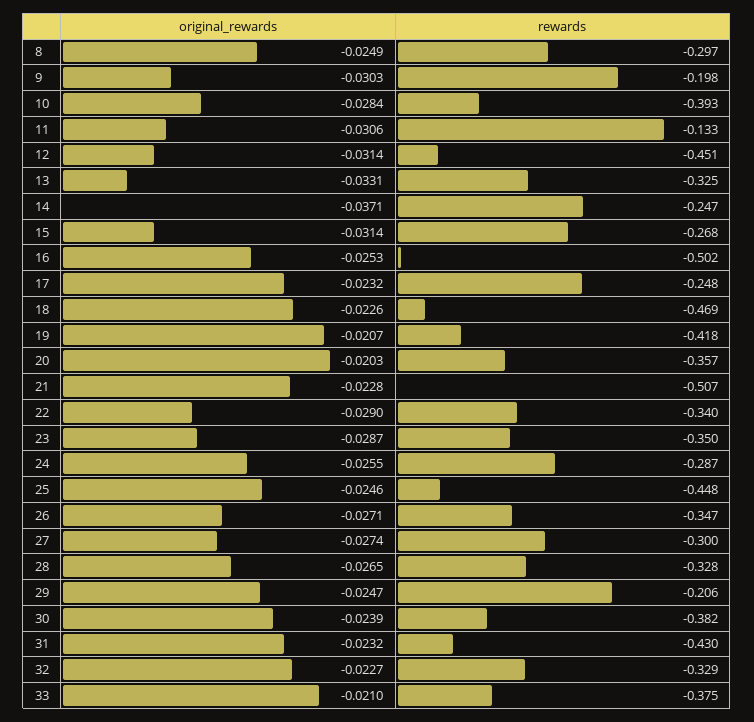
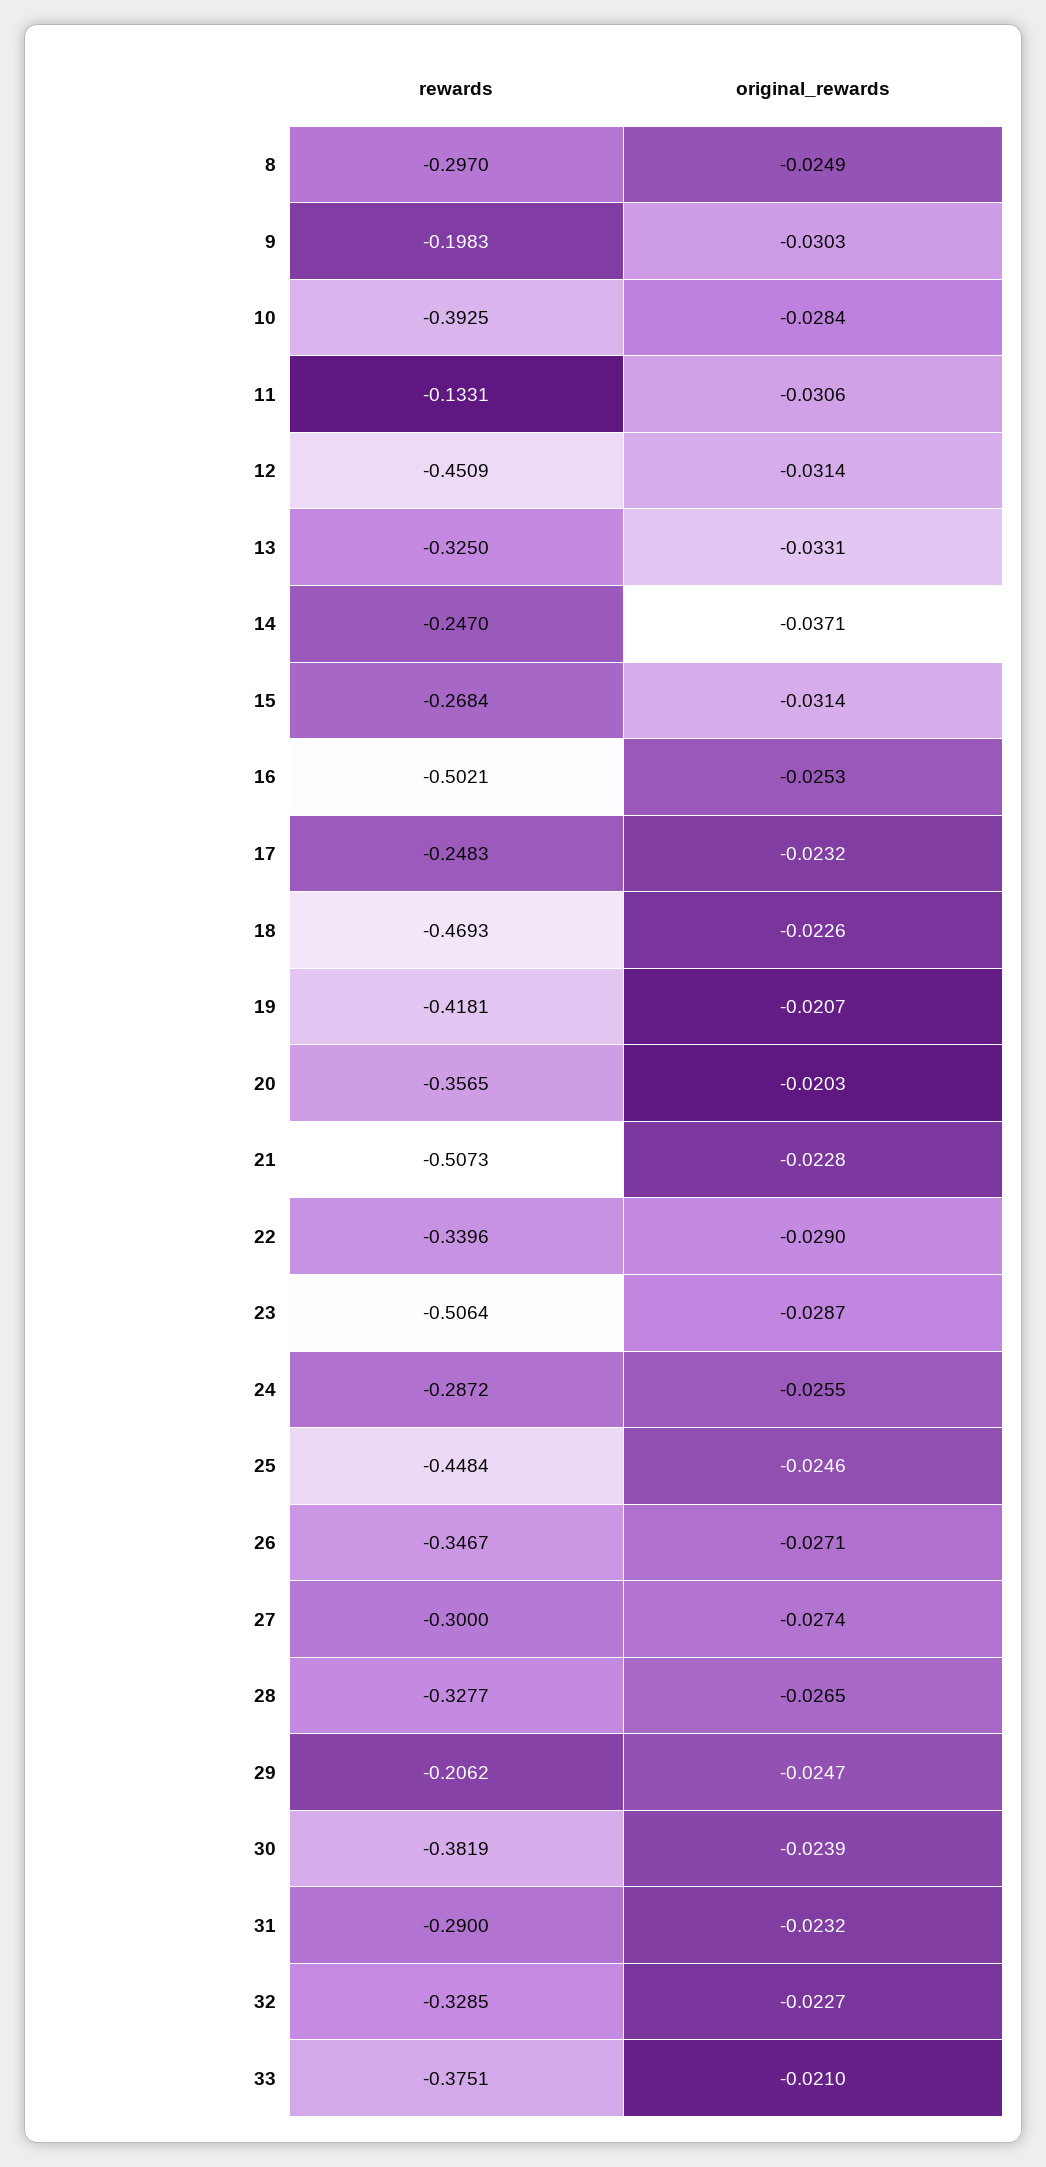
rewards, 23: -0.35 -> -0.5064
rewards, 31: -0.43 -> -0.29

